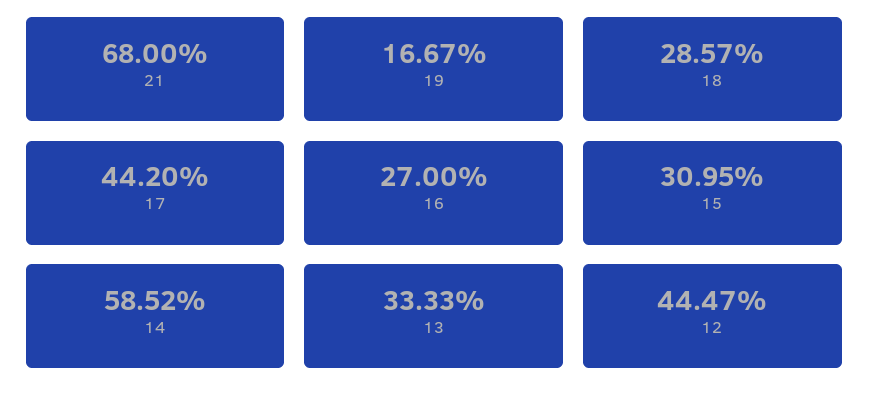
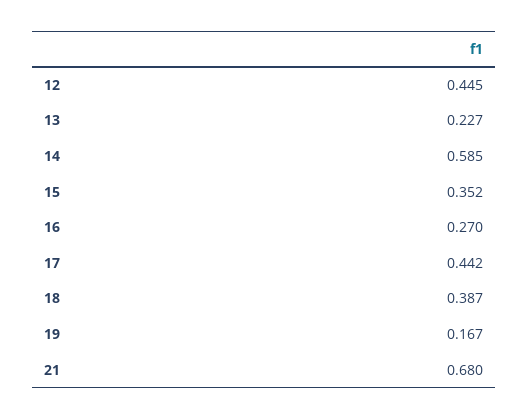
18: 0.2857 -> 0.387
15: 0.3095 -> 0.352
13: 0.3333 -> 0.227

